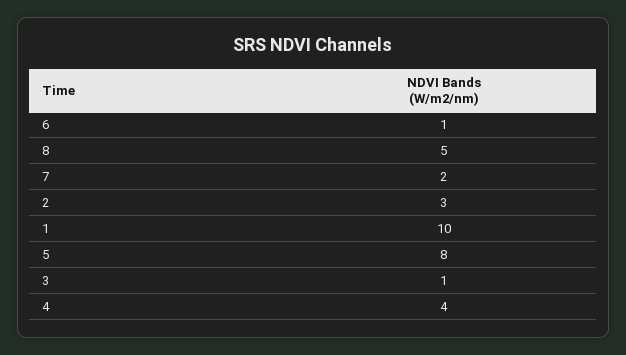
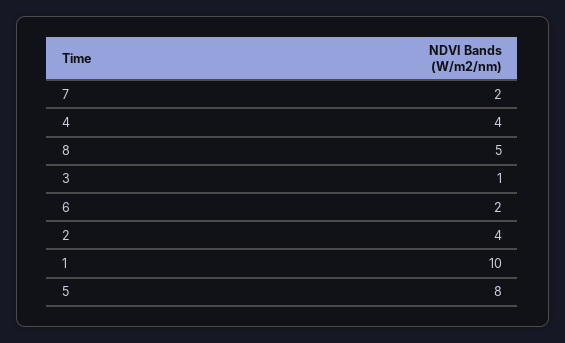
6: 1 -> 2
2: 3 -> 4

